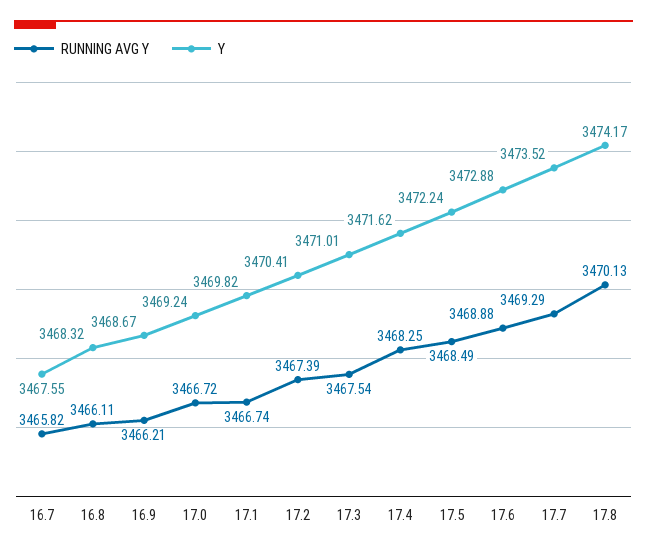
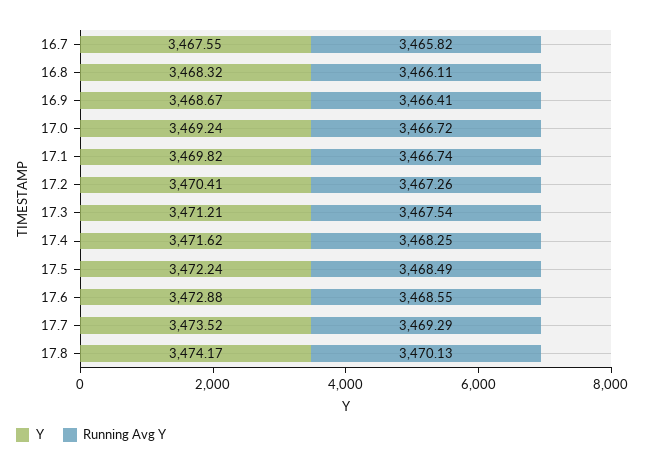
RUNNING AVG Y, 16.9: 3466.21 -> 3466.41
RUNNING AVG Y, 17.2: 3467.39 -> 3467.26
Y, 17.3: 3471.01 -> 3471.21
RUNNING AVG Y, 17.6: 3468.88 -> 3468.55

